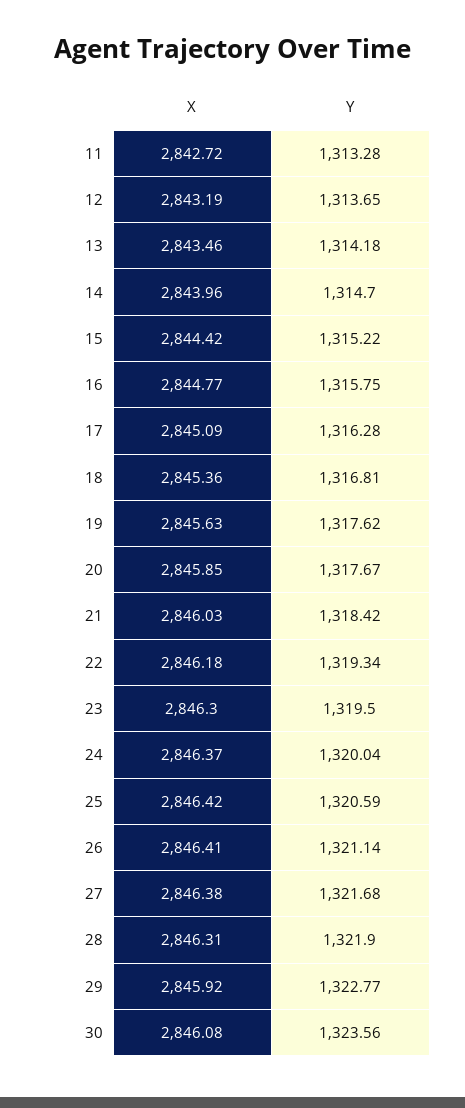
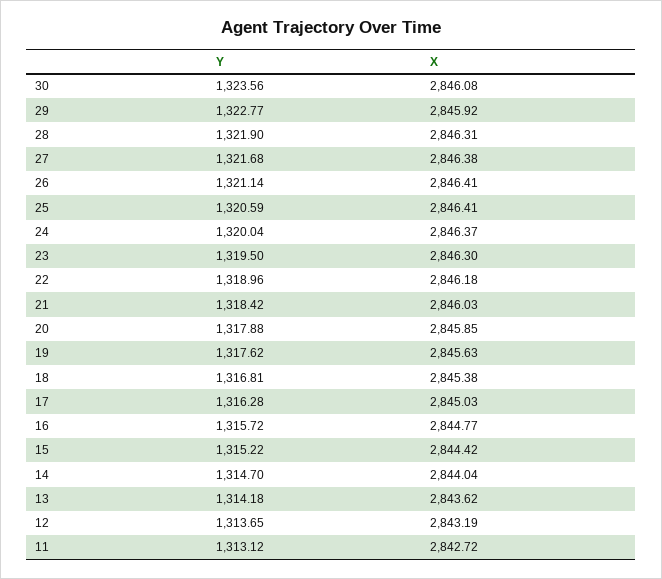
Y, 11: 1313.28 -> 1313.12
X, 13: 2843.46 -> 2843.62
X, 14: 2843.96 -> 2844.04
Y, 16: 1315.75 -> 1315.72
X, 17: 2845.09 -> 2845.03
X, 18: 2845.36 -> 2845.38
Y, 20: 1317.67 -> 1317.88
Y, 22: 1319.34 -> 1318.96
X, 25: 2846.42 -> 2846.41

